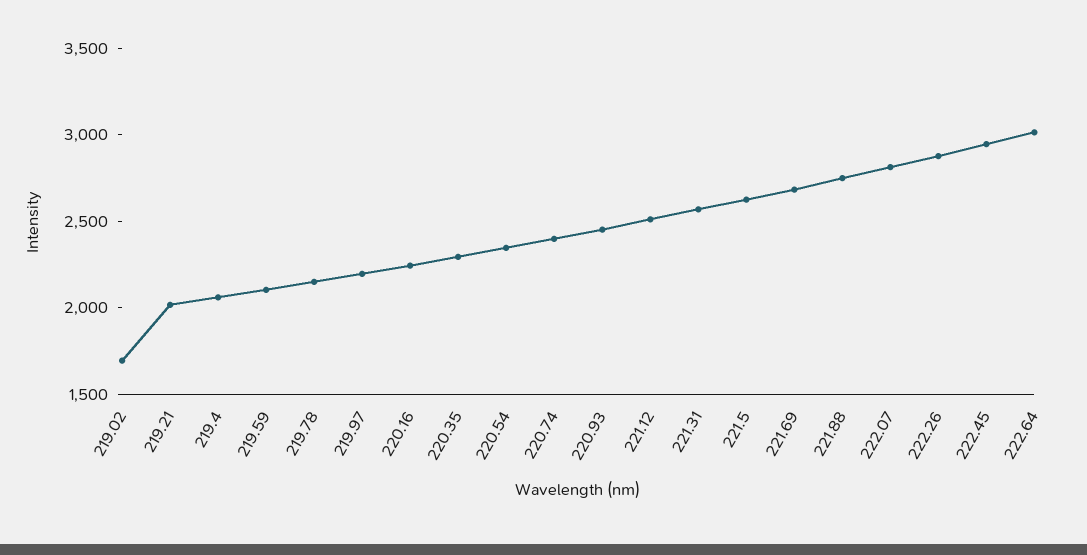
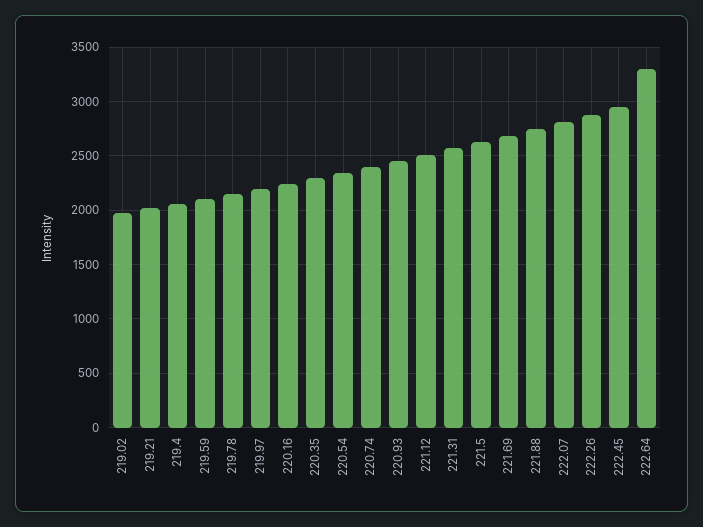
219.02: 1700 -> 2000
222.64: 3000 -> 3300

